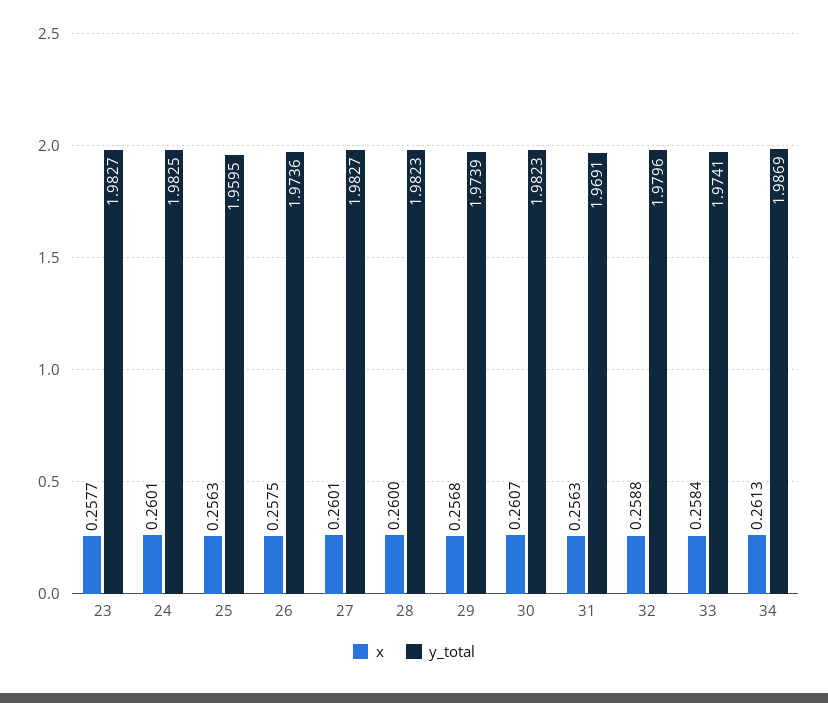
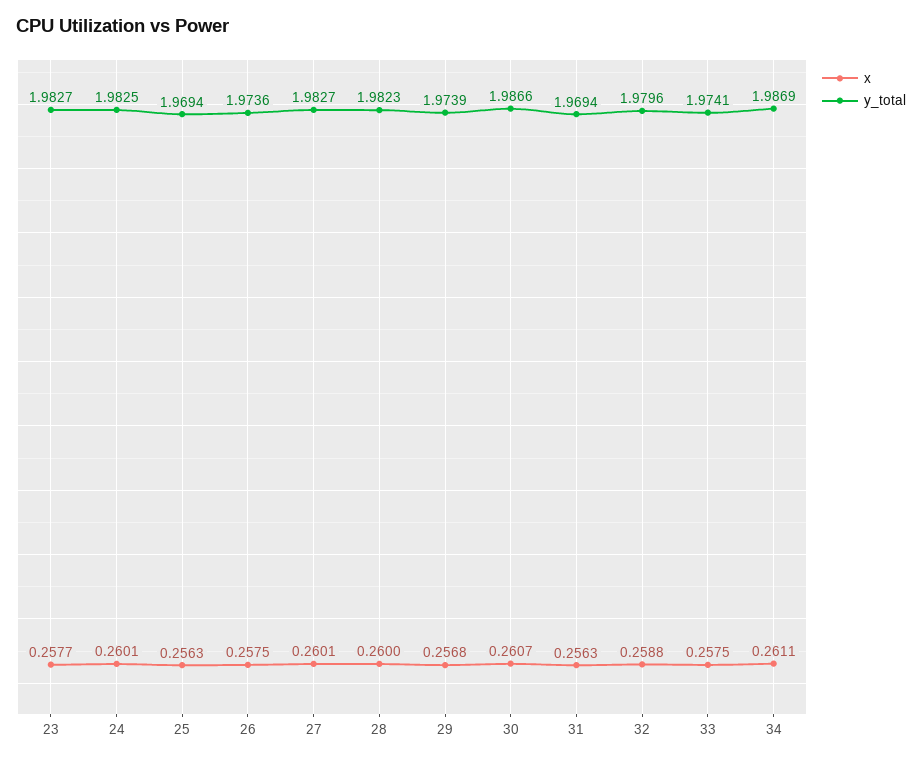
y_total, 25: 1.9595 -> 1.9694
y_total, 30: 1.9823 -> 1.9866
y_total, 31: 1.9691 -> 1.9694
x, 33: 0.2584 -> 0.2575
x, 34: 0.2613 -> 0.2611

